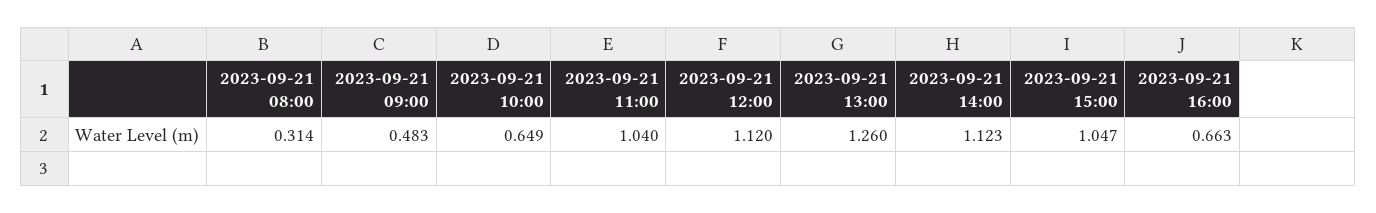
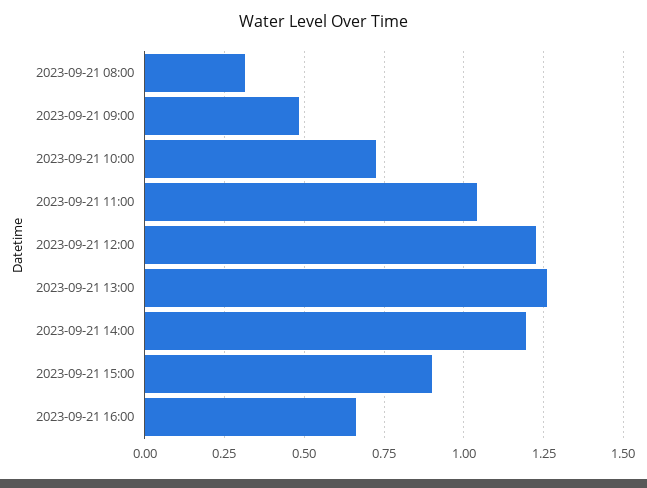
2023-09-21 10:00: 0.649 -> 0.725
2023-09-21 12:00: 1.12 -> 1.225
2023-09-21 14:00: 1.123 -> 1.2
2023-09-21 15:00: 1.047 -> 0.9

